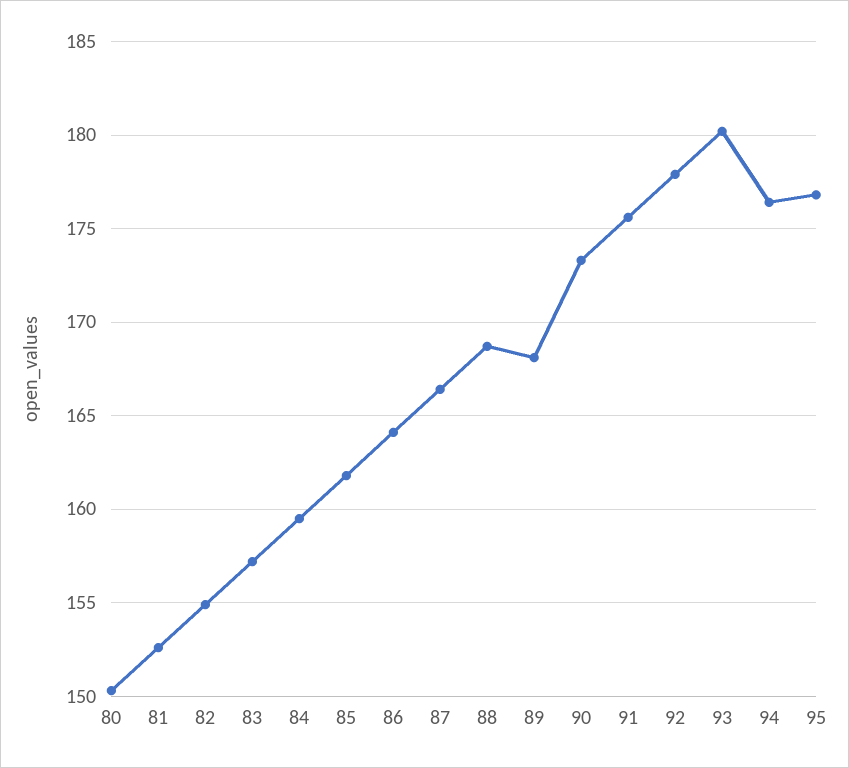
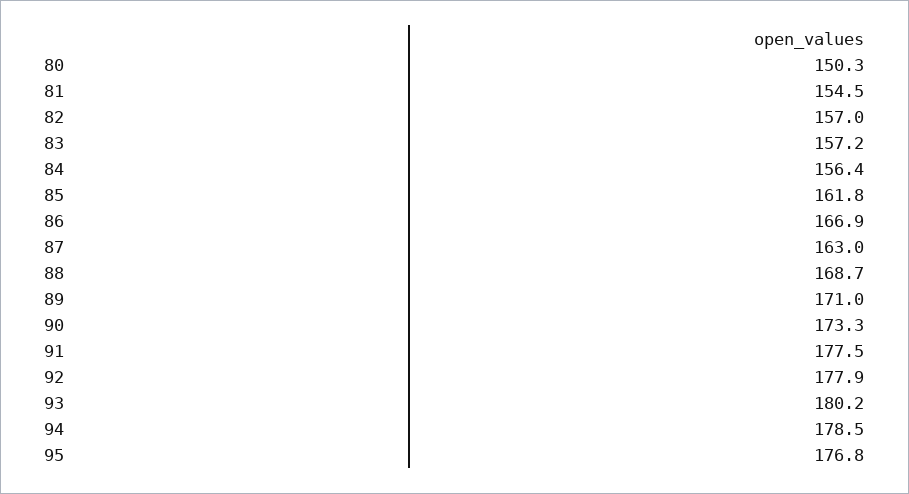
81: 152.5 -> 154.5
82: 155 -> 157
84: 159.5 -> 156.4
86: 164 -> 166.9
87: 166.5 -> 163
89: 168 -> 171
91: 175.5 -> 177.5
94: 176.5 -> 178.5

